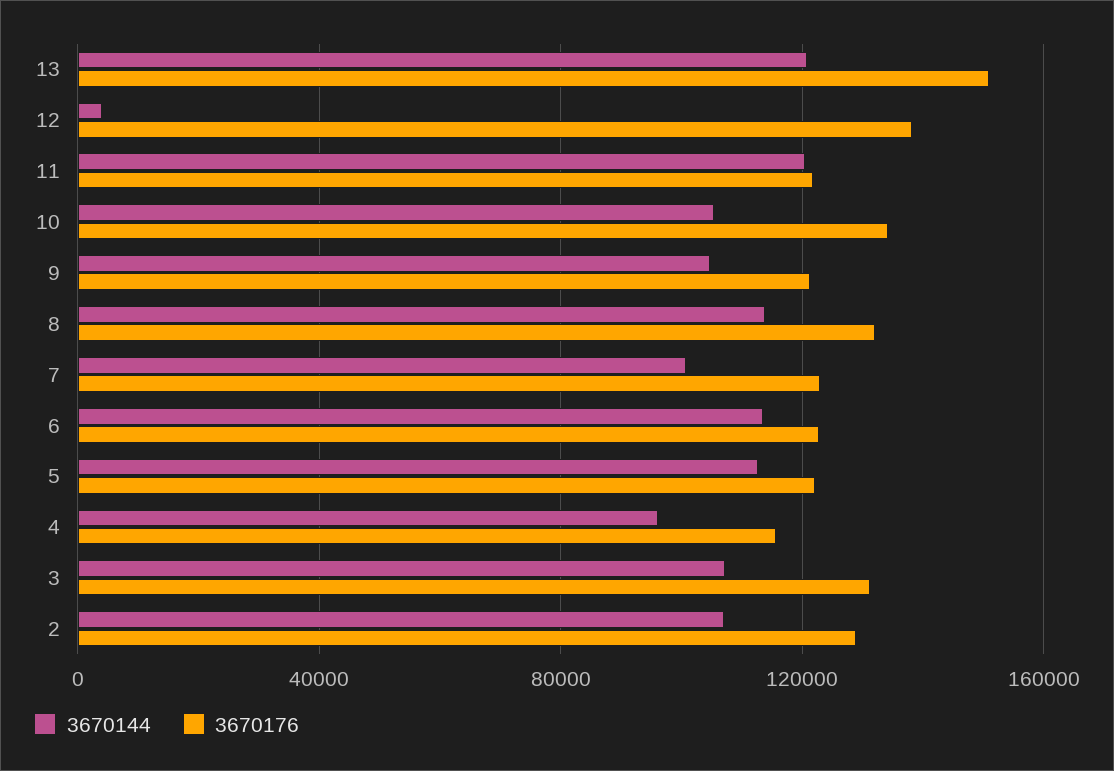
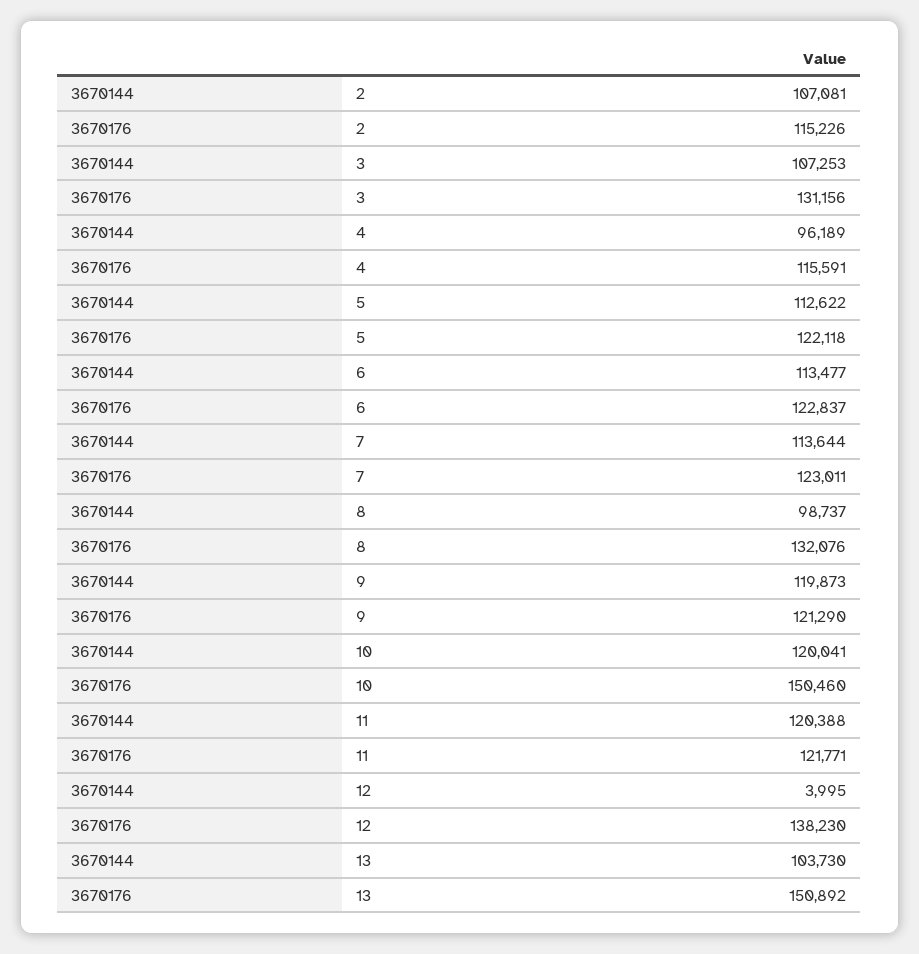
3670144, 13: 120000 -> 103730
3670144, 10: 105000 -> 120041
3670176, 10: 135000 -> 150460
3670144, 9: 105000 -> 119873
3670144, 8: 115000 -> 98737
3670144, 7: 100000 -> 113644
3670176, 2: 130000 -> 115226

